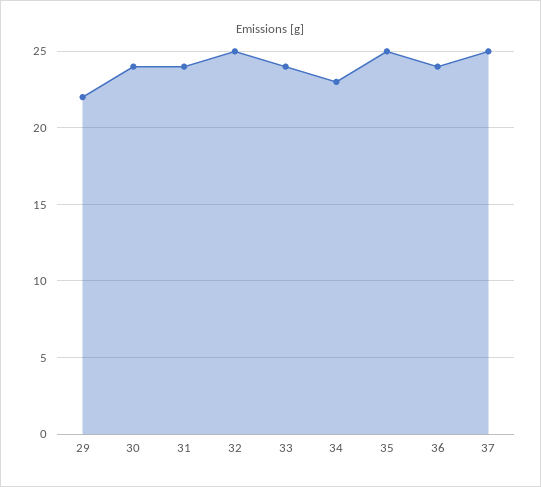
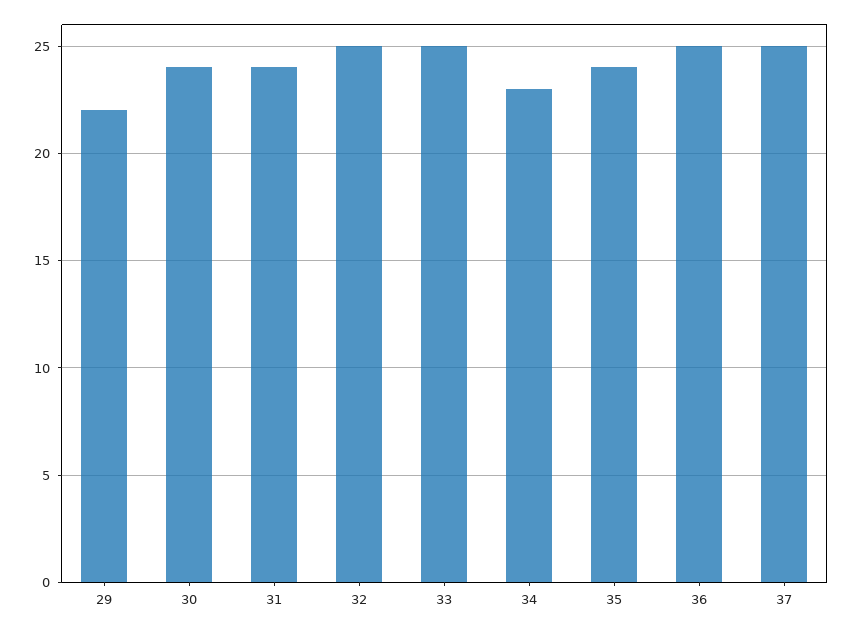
33: 24 -> 25
35: 25 -> 24
36: 24 -> 25

